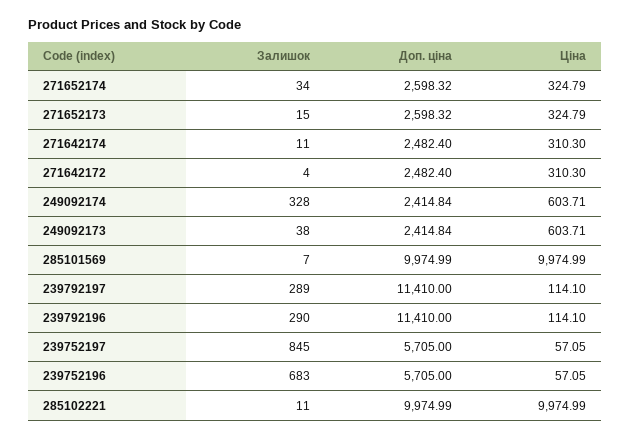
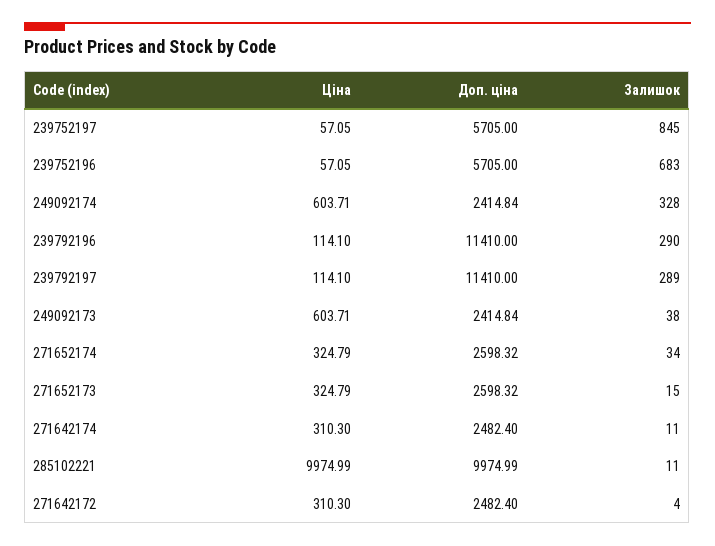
Залишок, 285101569: 7 -> none
Доп. ціна, 285101569: 9974.99 -> none
Ціна, 285101569: 9974.99 -> none

